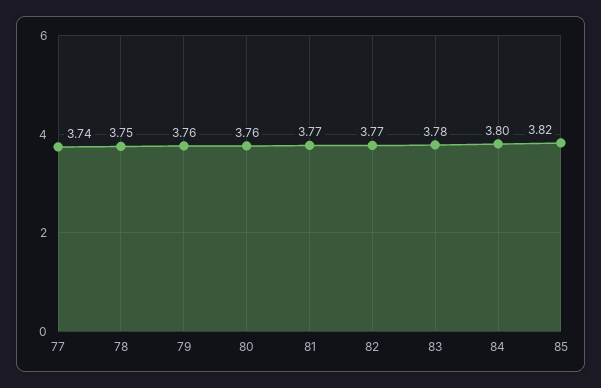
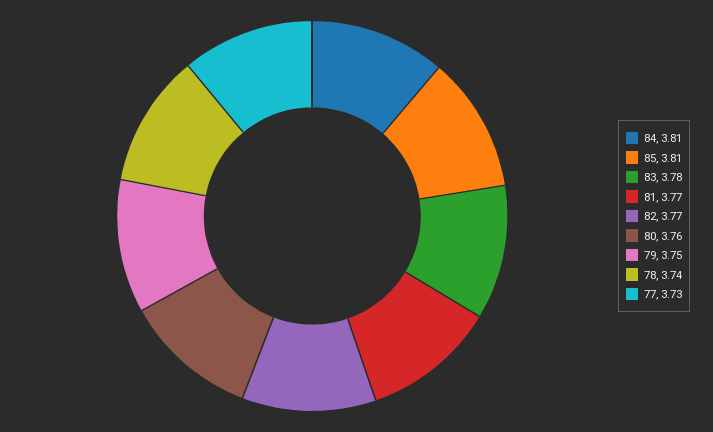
77: 3.74 -> 3.73
78: 3.75 -> 3.74
79: 3.76 -> 3.75
84: 3.8 -> 3.81
85: 3.82 -> 3.81

